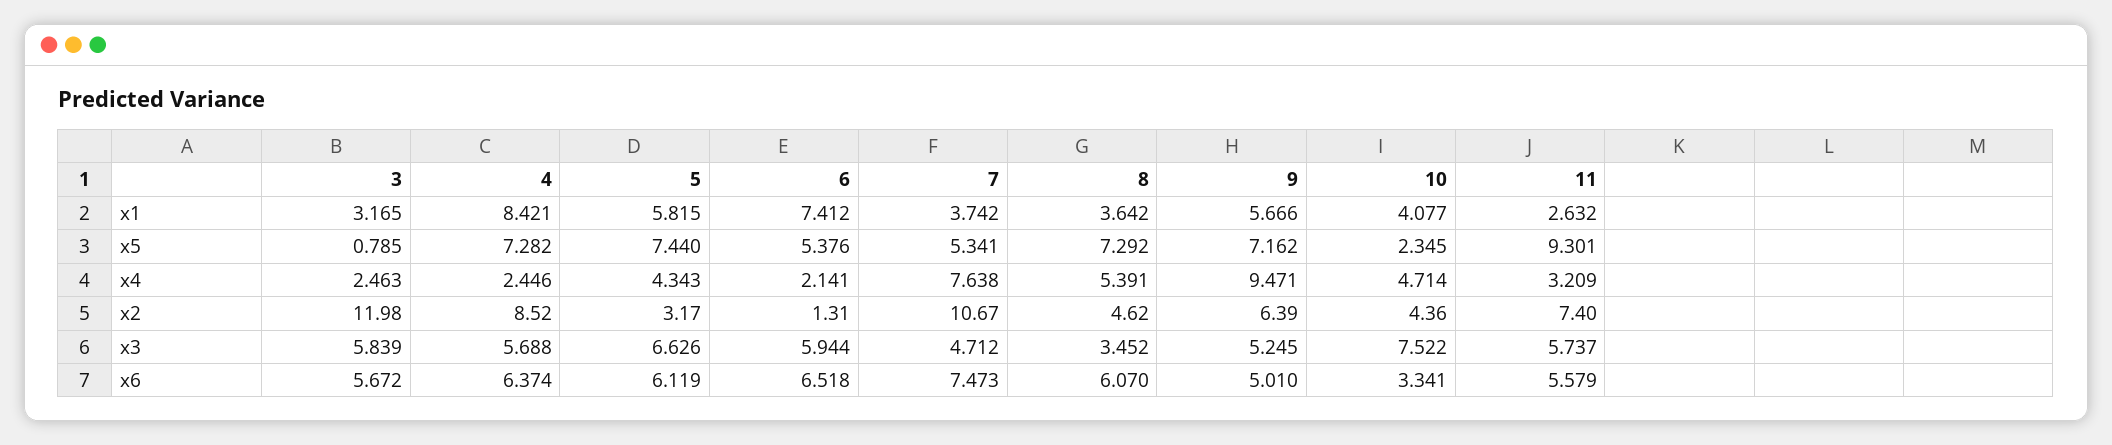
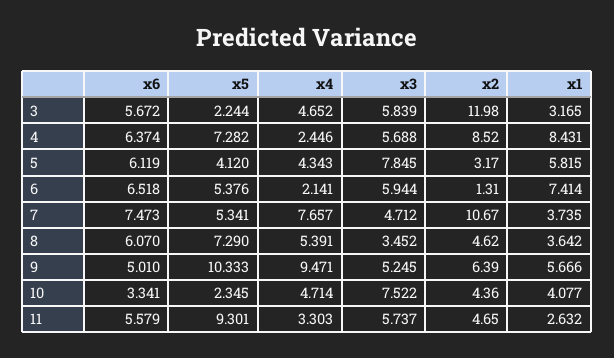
4, x1: 8.421 -> 8.431
6, x1: 7.412 -> 7.414
7, x1: 3.742 -> 3.735
3, x5: 0.785 -> 2.244
5, x5: 7.44 -> 4.12
8, x5: 7.292 -> 7.29
9, x5: 7.162 -> 10.333
3, x4: 2.463 -> 4.652
7, x4: 7.638 -> 7.657
11, x4: 3.209 -> 3.303
11, x2: 7.4 -> 4.65
5, x3: 6.626 -> 7.845

